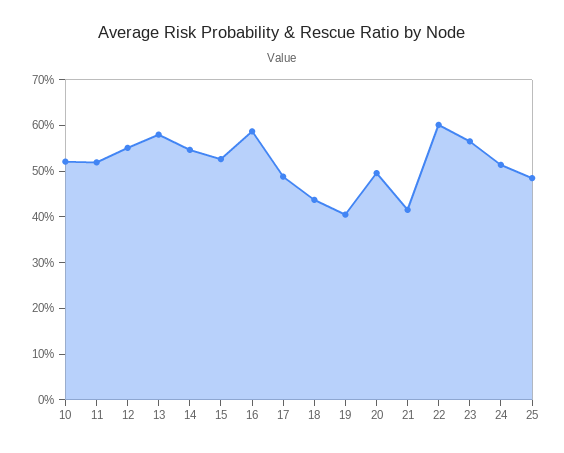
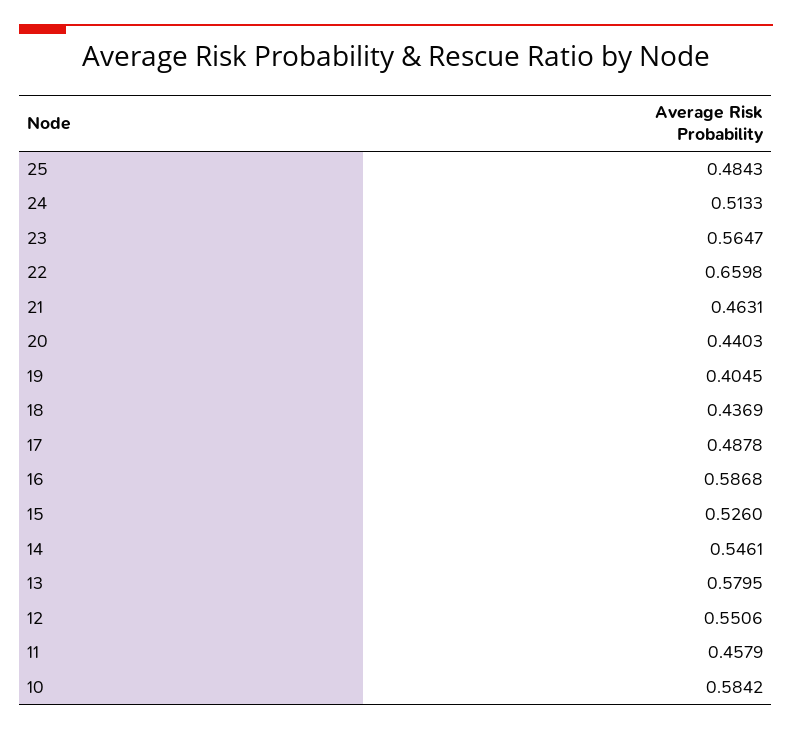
10: 0.52 -> 0.5842
11: 0.52 -> 0.4579
20: 0.5 -> 0.4403
21: 0.42 -> 0.4631
22: 0.6 -> 0.6598

